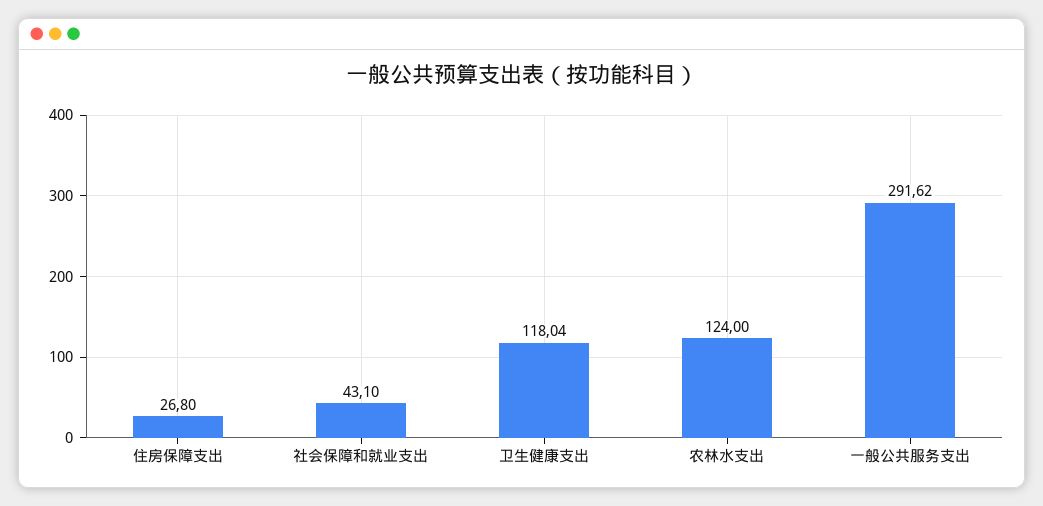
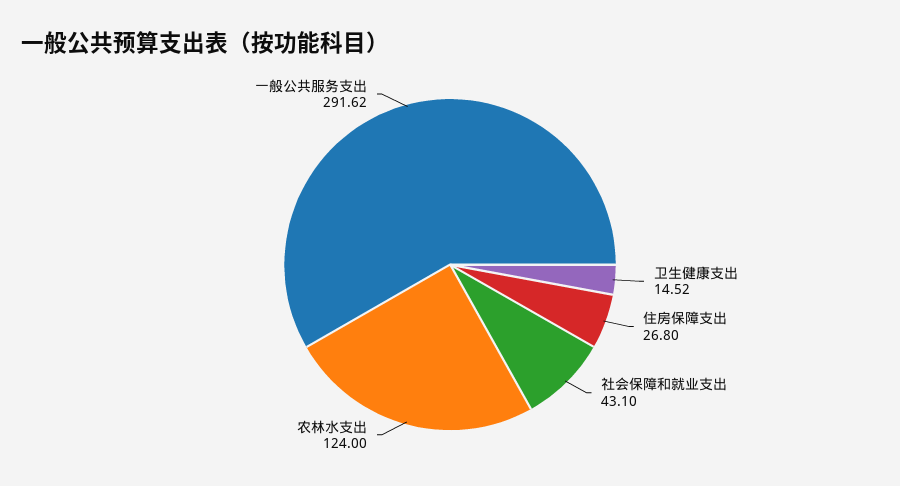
卫生健康支出: 118.04 -> 14.52

